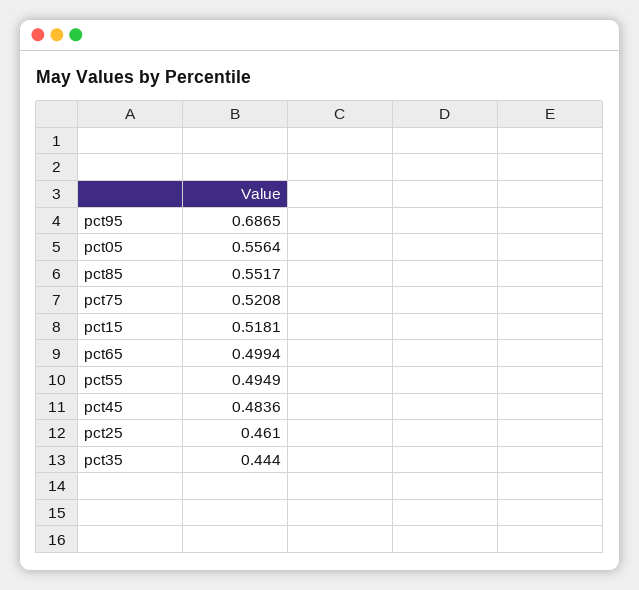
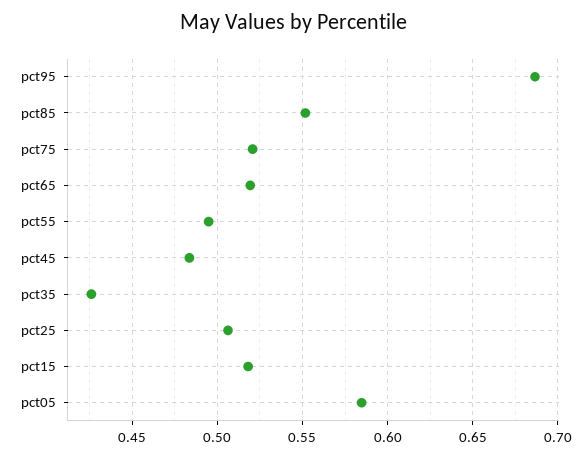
pct05: 0.5564 -> 0.585
pct65: 0.4994 -> 0.52
pct25: 0.461 -> 0.505
pct35: 0.444 -> 0.425

